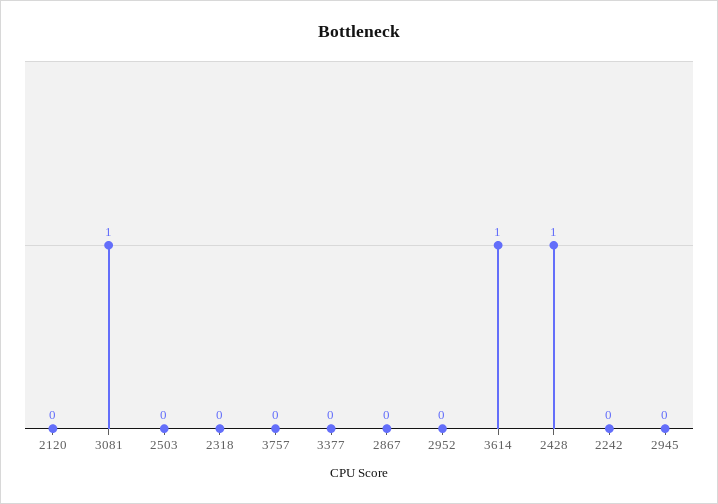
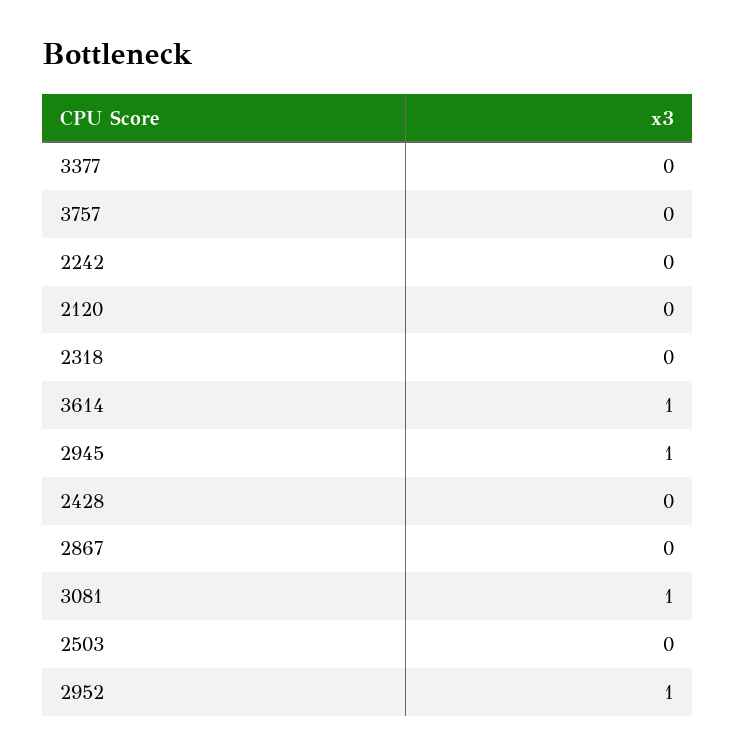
2952: 0 -> 1
2428: 1 -> 0
2945: 0 -> 1

